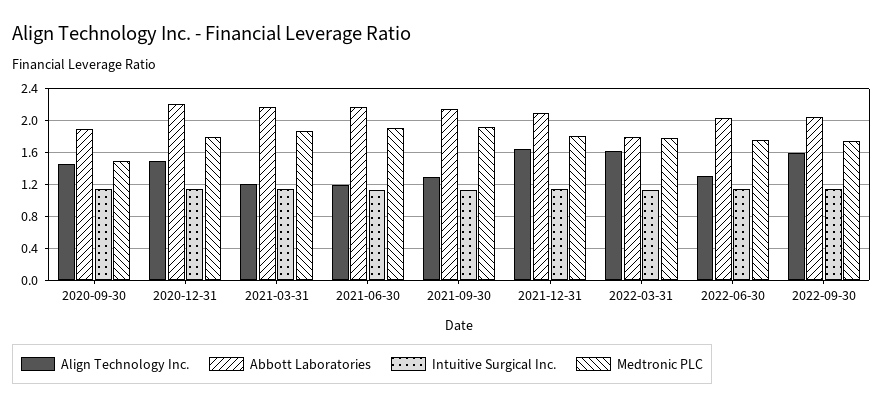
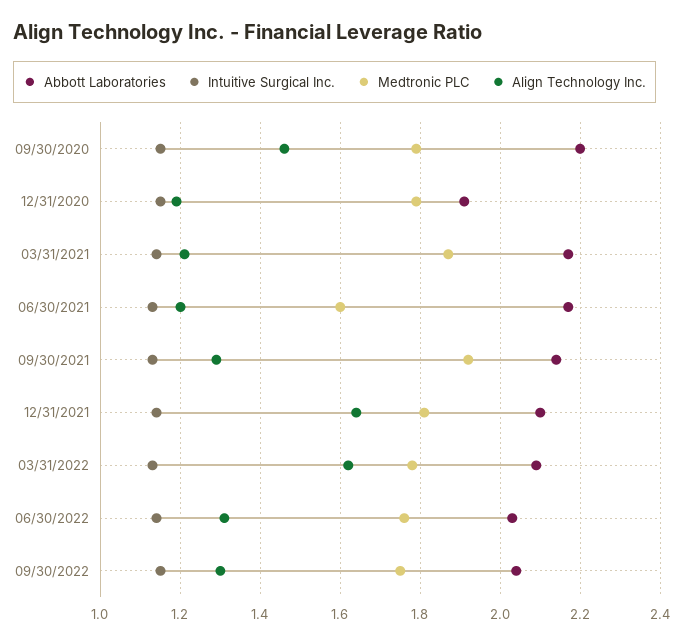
Abbott Laboratories, 2020-09-30: 1.9 -> 2.2
Medtronic PLC, 2020-09-30: 1.5 -> 1.8
Align Technology Inc., 2020-12-31: 1.5 -> 1.2
Abbott Laboratories, 2020-12-31: 2.2 -> 1.9
Medtronic PLC, 2021-06-30: 1.9 -> 1.6
Abbott Laboratories, 2022-03-31: 1.8 -> 2.1
Align Technology Inc., 2022-09-30: 1.6 -> 1.3

